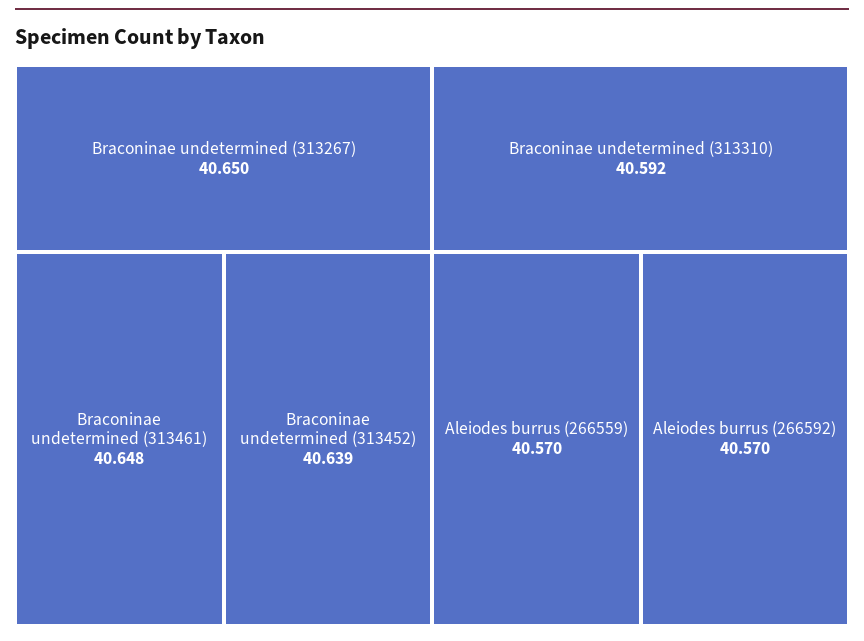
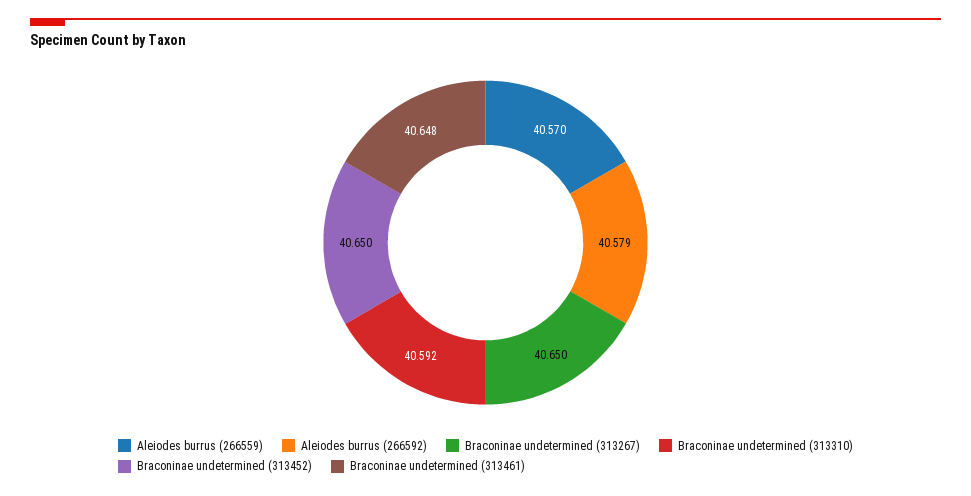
Braconinae undetermined (313452): 40.639 -> 40.65
Aleiodes burrus (266592): 40.57 -> 40.579

